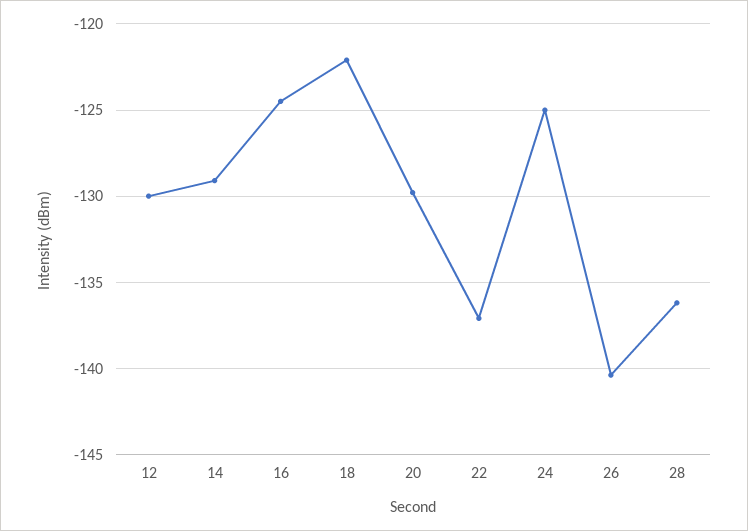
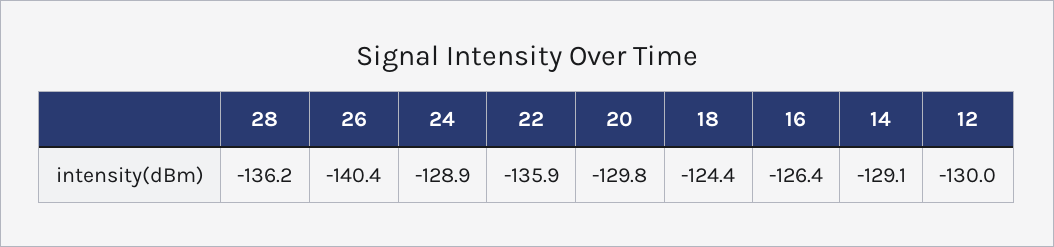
16: -124.5 -> -126.4
18: -122 -> -124.4
22: -137 -> -135.9
24: -125 -> -128.9

